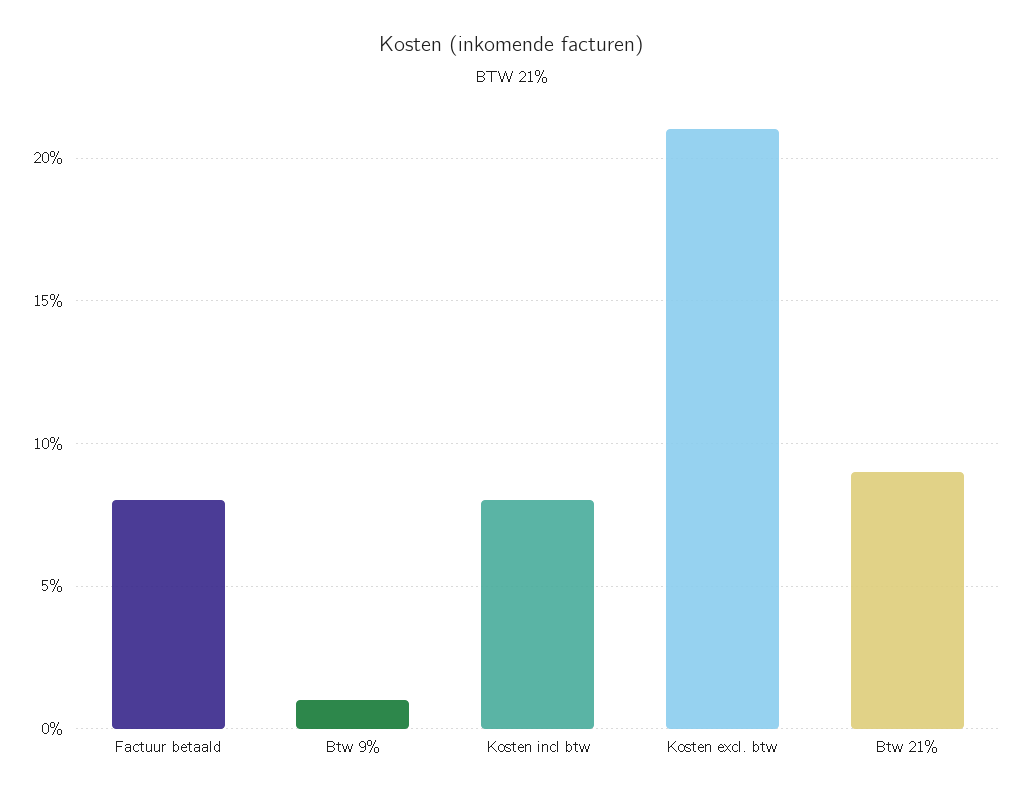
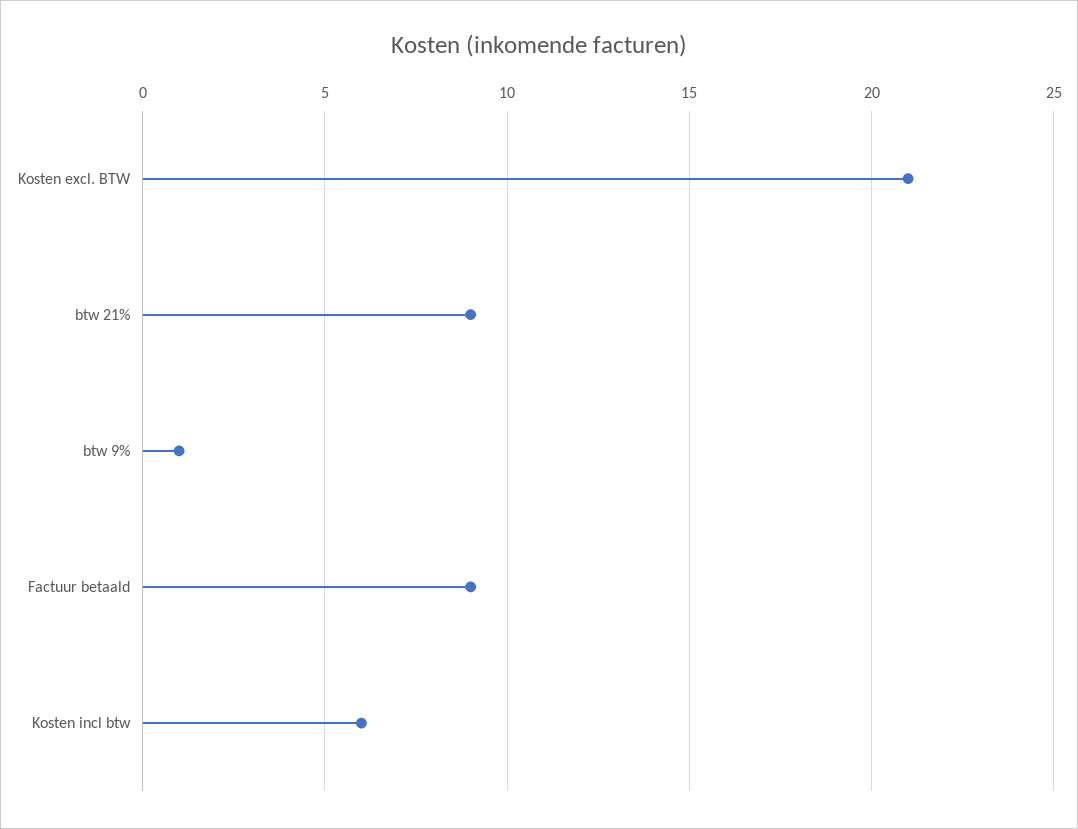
Factuur betaald: 8 -> 9
Kosten incl btw: 8 -> 6

